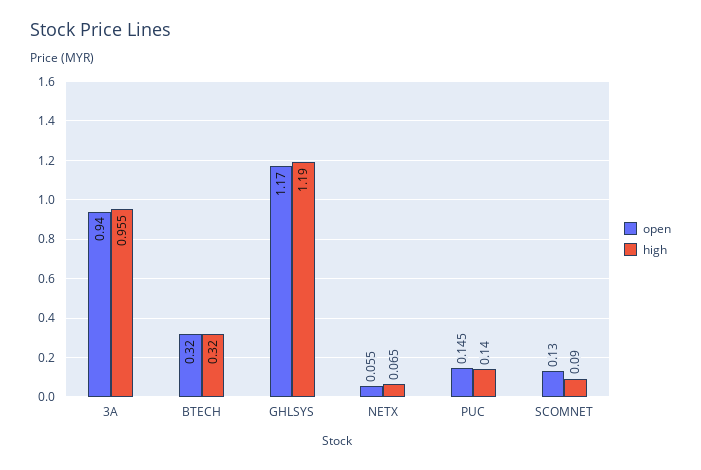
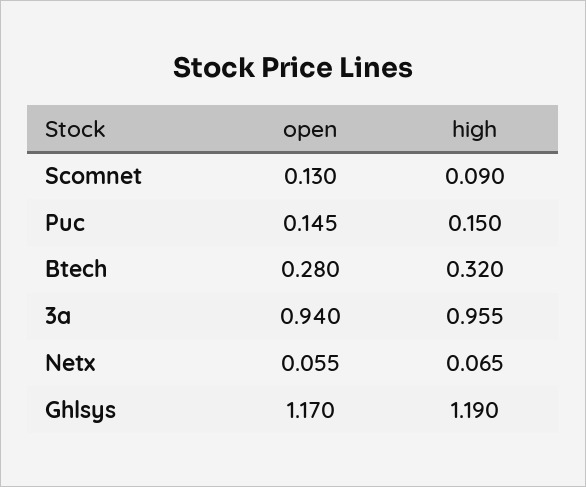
open, BTECH: 0.32 -> 0.28
high, PUC: 0.14 -> 0.15

